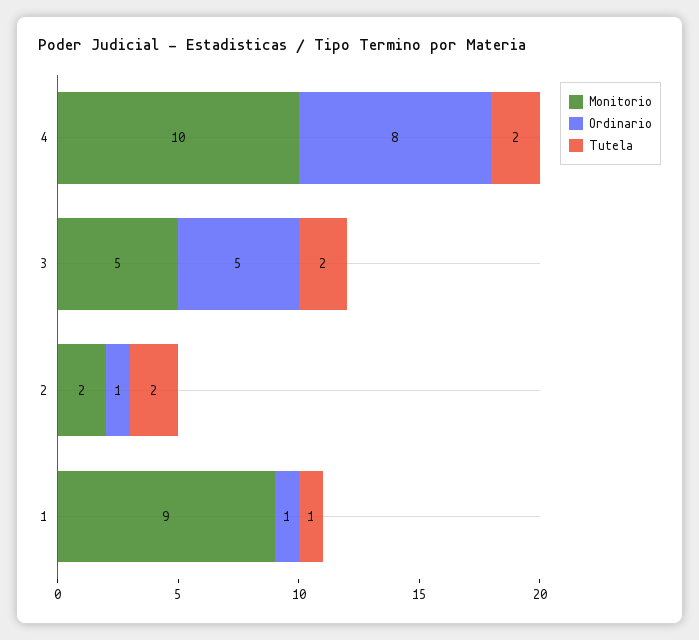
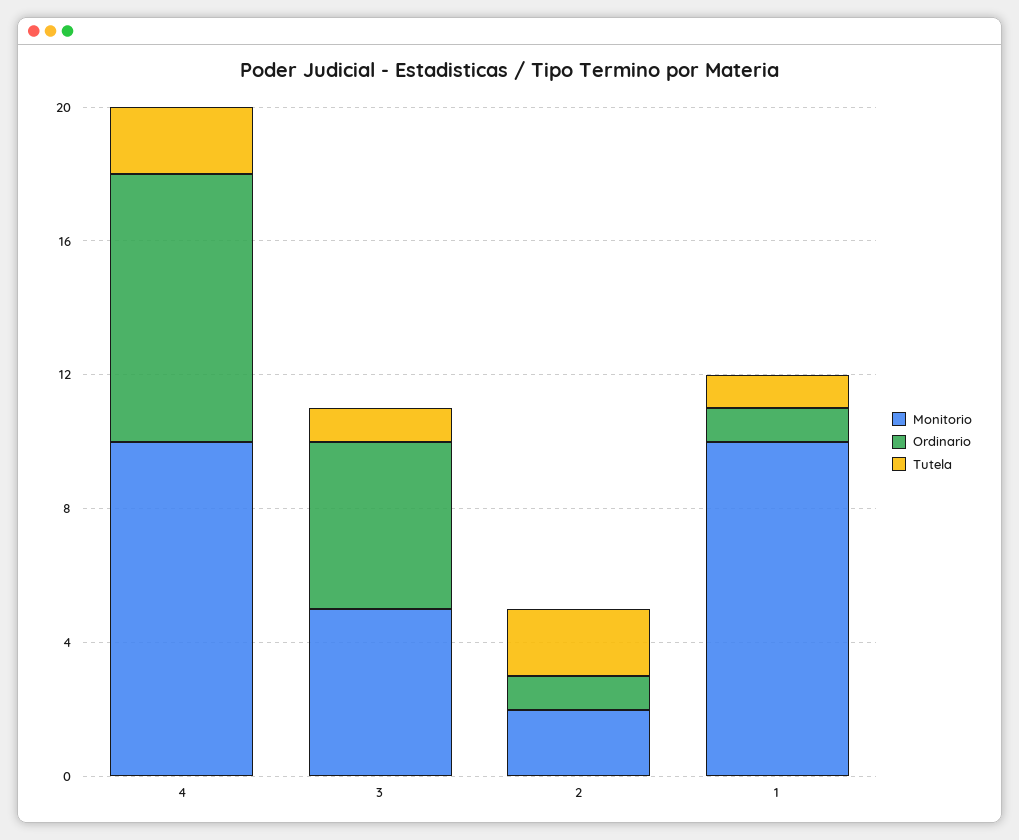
Tutela, 3: 2 -> 1
Monitorio, 1: 9 -> 10

